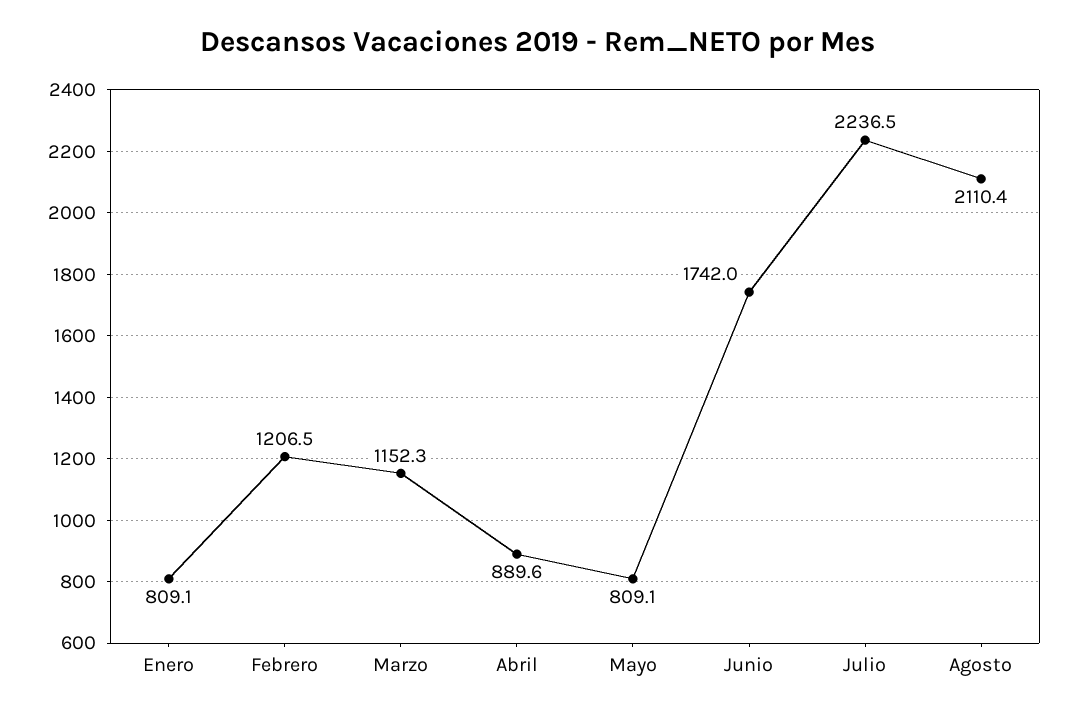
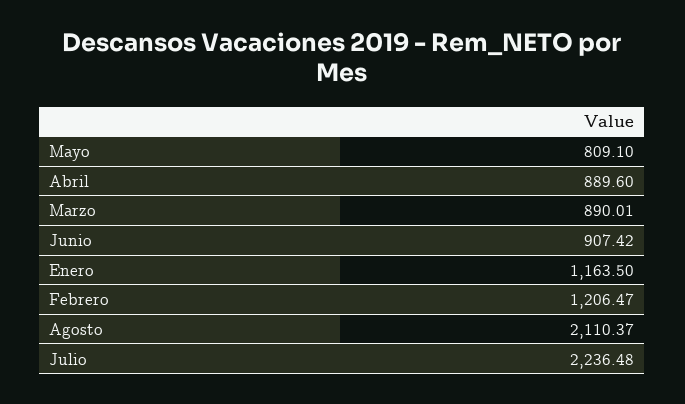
Enero: 809.1 -> 1163.5
Marzo: 1152.3 -> 890.01
Junio: 1742 -> 907.42

